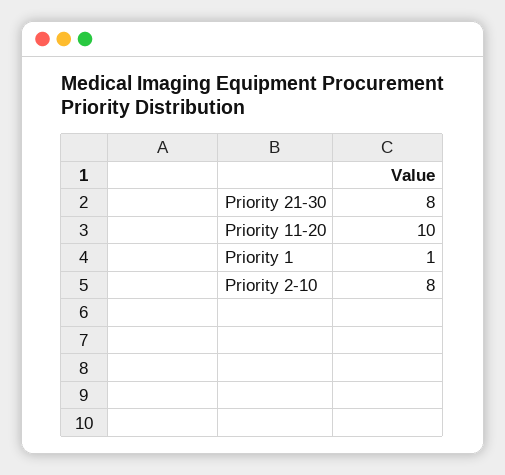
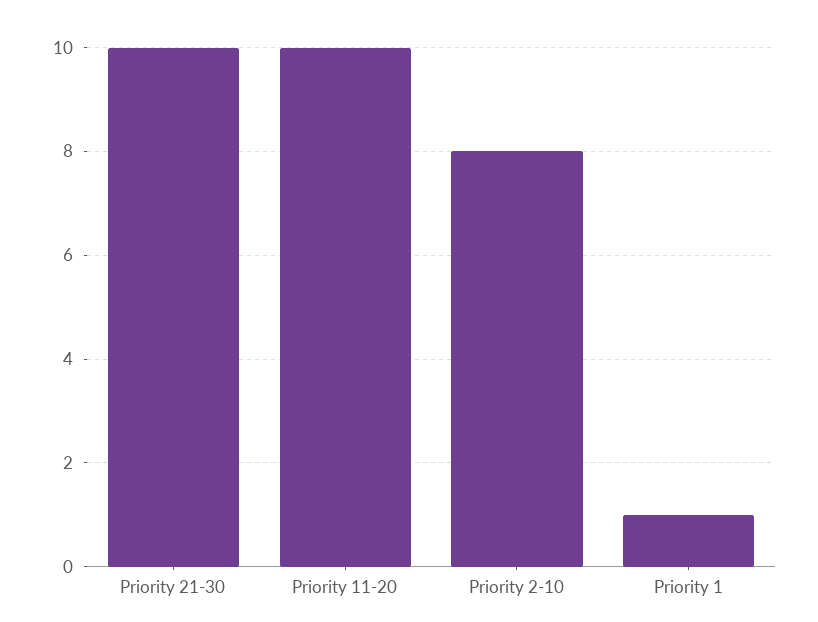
Priority 21-30: 8 -> 10

